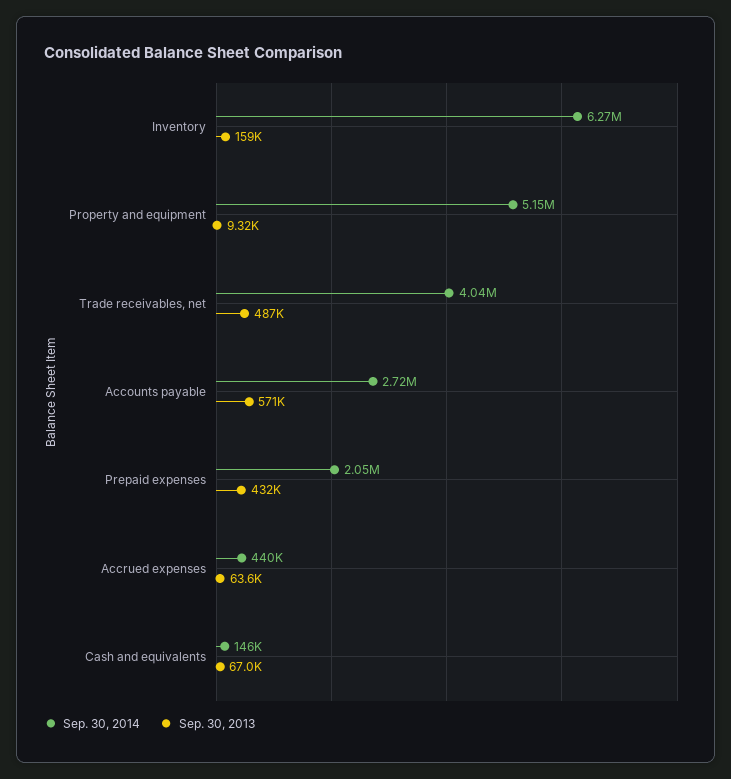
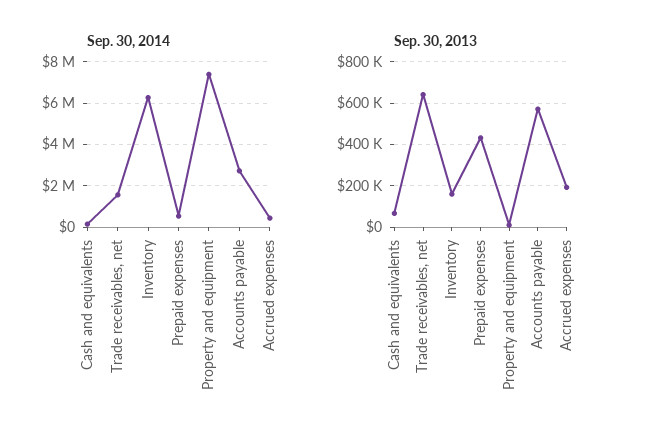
Sep. 30, 2014, Property and equipment: 5150000 -> 7500000
Sep. 30, 2014, Trade receivables, net: 4040000 -> 1500000
Sep. 30, 2013, Trade receivables, net: 487000 -> 650000
Sep. 30, 2014, Prepaid expenses: 2050000 -> 500000
Sep. 30, 2013, Accrued expenses: 63600 -> 200000

